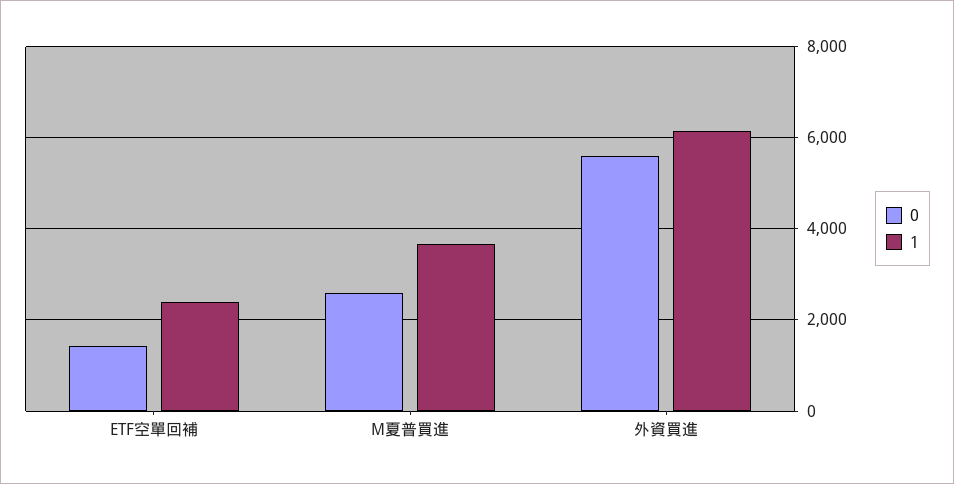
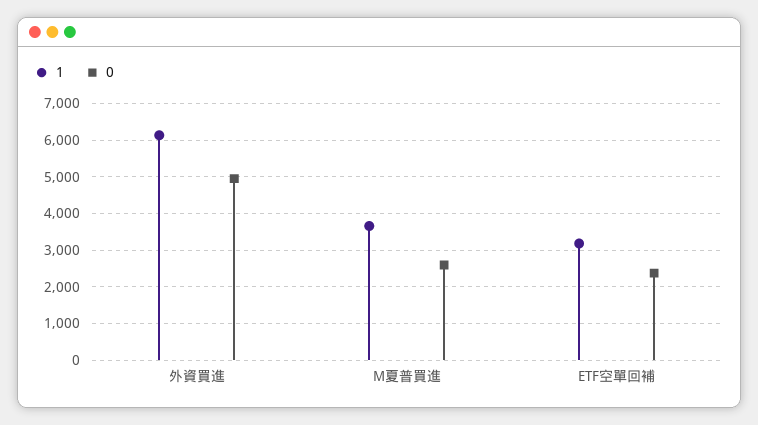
0, ETF空單回補: 1400 -> 2400
1, ETF空單回補: 2400 -> 3200
0, 外資買進: 5600 -> 5000

